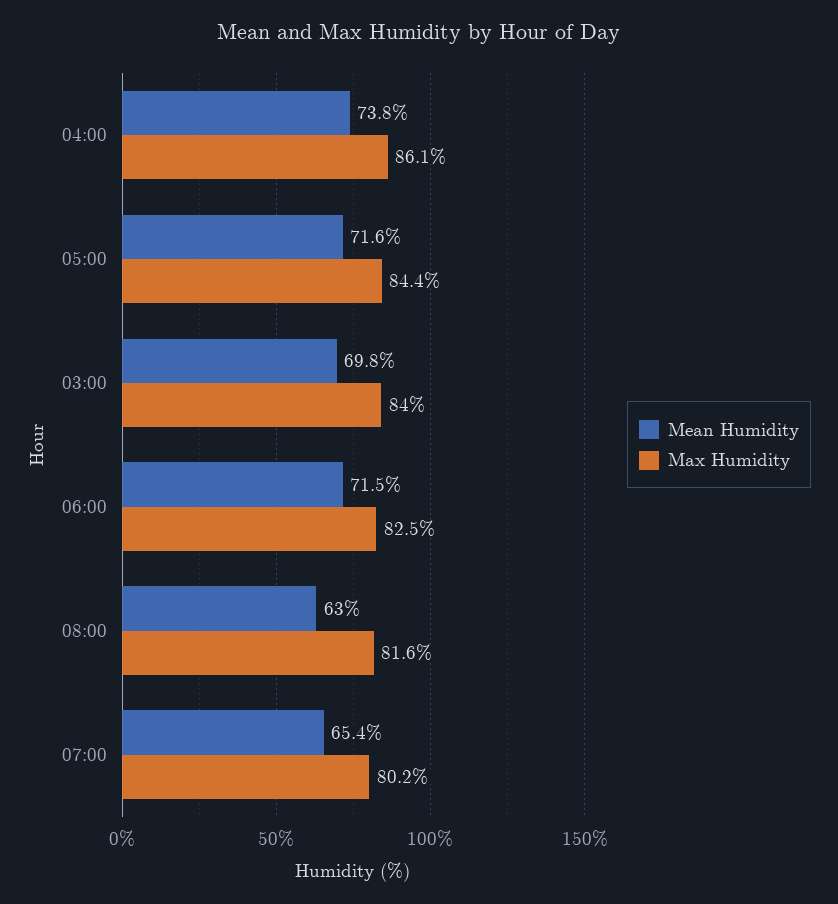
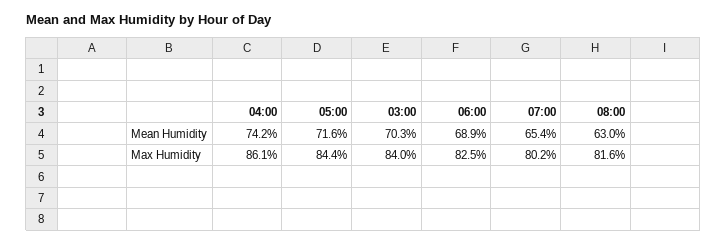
Mean Humidity, 04:00: 73.8 -> 74.2
Mean Humidity, 03:00: 69.8 -> 70.3
Mean Humidity, 06:00: 71.5 -> 68.9

